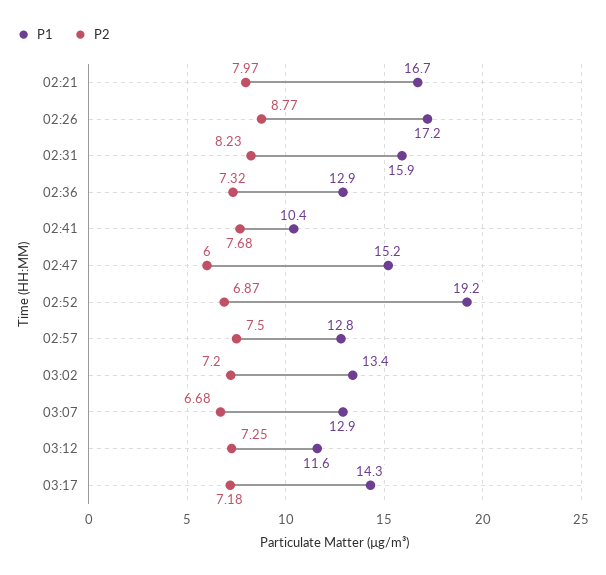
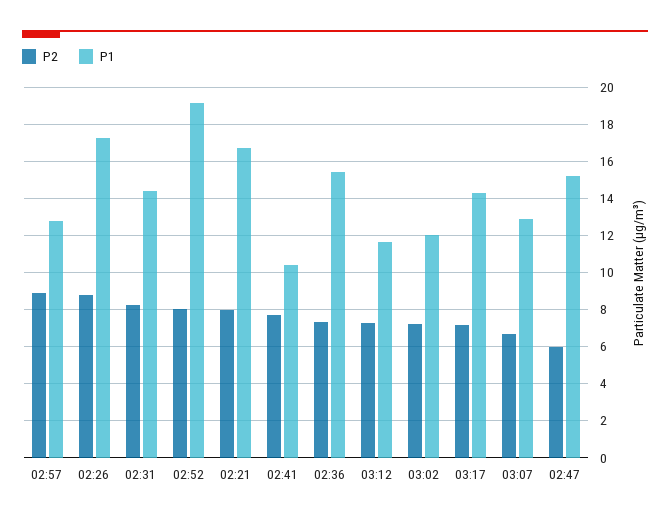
P1, 02:31: 15.9 -> 14.5
P1, 02:36: 12.9 -> 15.5
P2, 02:52: 6.87 -> 8
P2, 02:57: 7.5 -> 9
P1, 03:02: 13.4 -> 12

